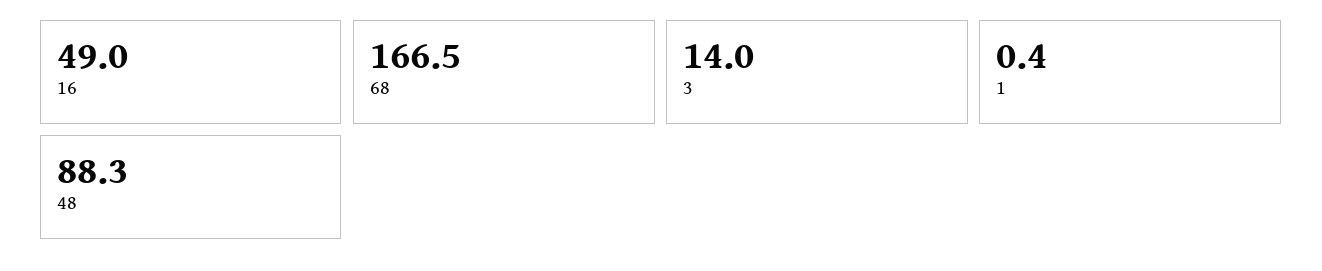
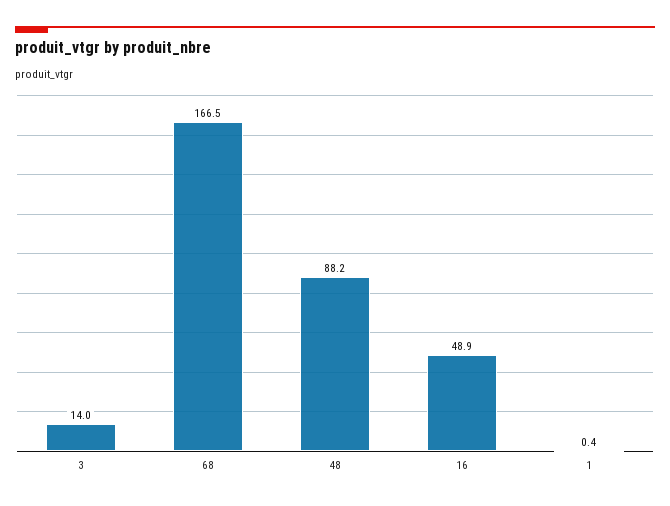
16: 49 -> 48.9
48: 88.3 -> 88.2

